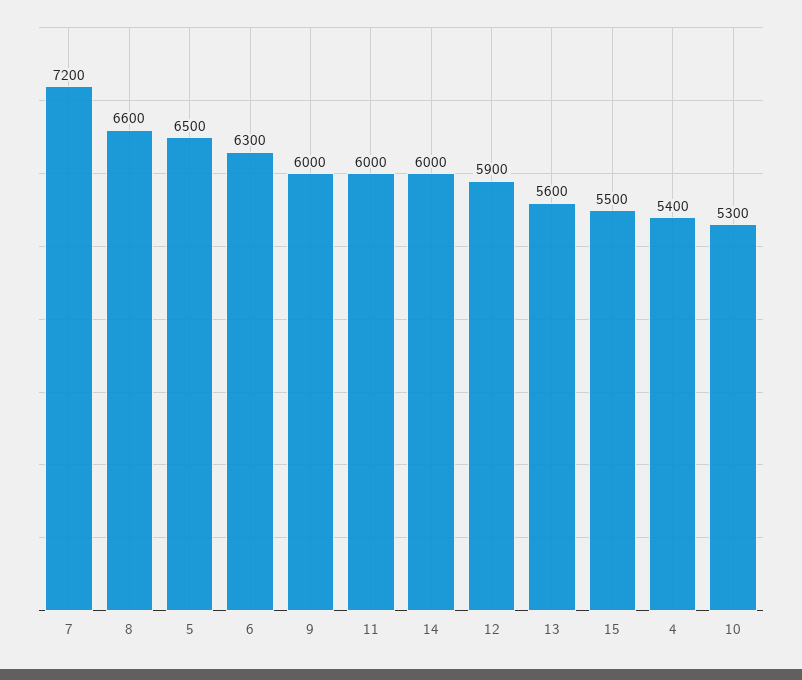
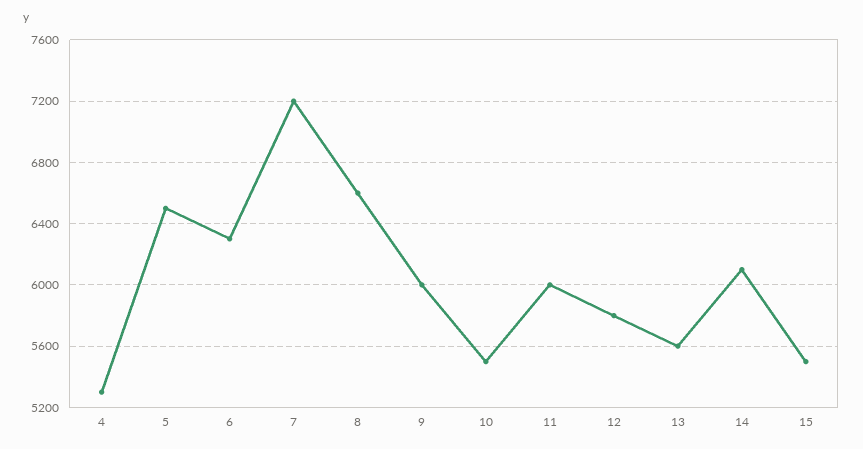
14: 6000 -> 6100
12: 5900 -> 5800
4: 5400 -> 5300
10: 5300 -> 5500

